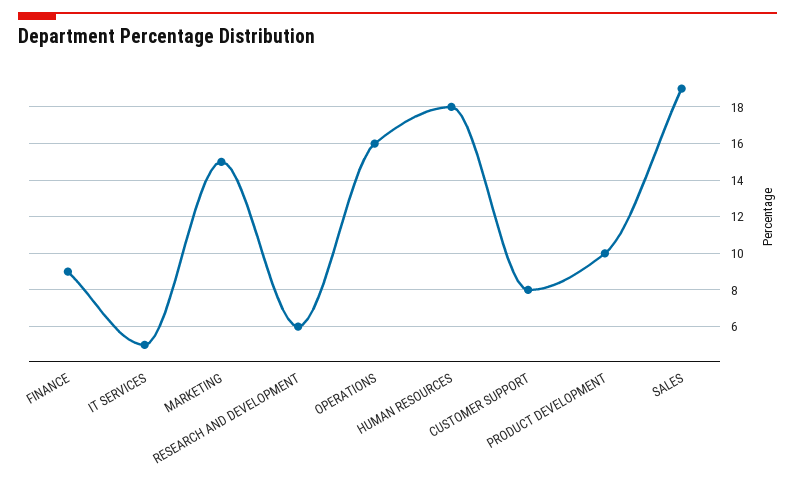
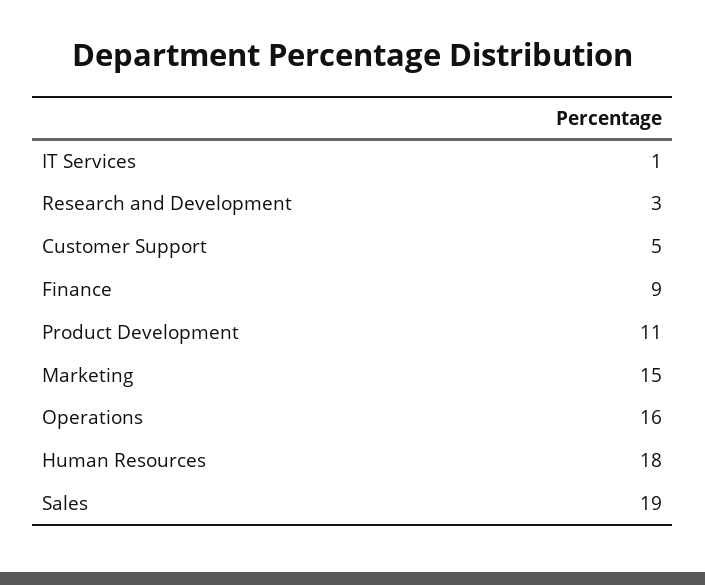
IT SERVICES: 5 -> 1
RESEARCH AND DEVELOPMENT: 6 -> 3
CUSTOMER SUPPORT: 8 -> 5
PRODUCT DEVELOPMENT: 10 -> 11

